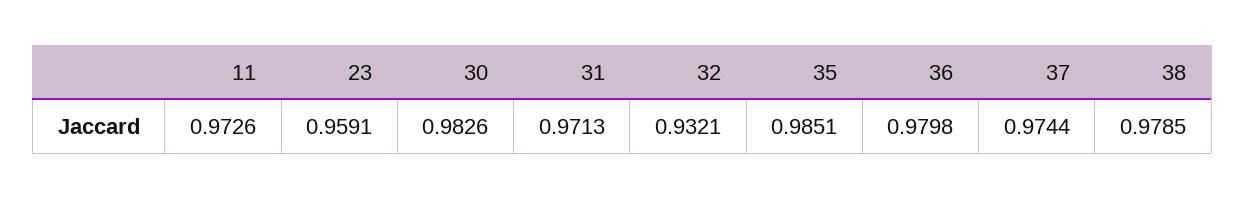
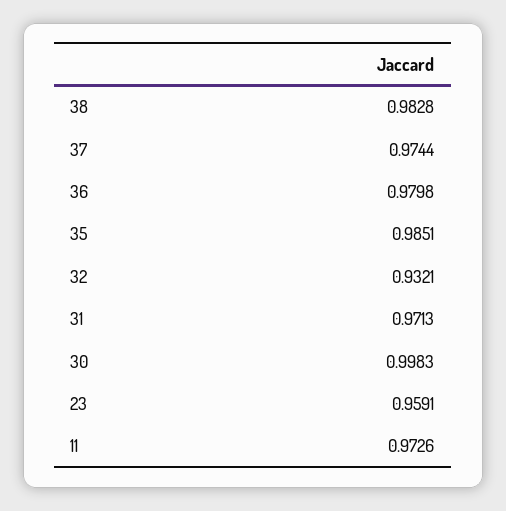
30: 0.9826 -> 0.9983
38: 0.9785 -> 0.9828

